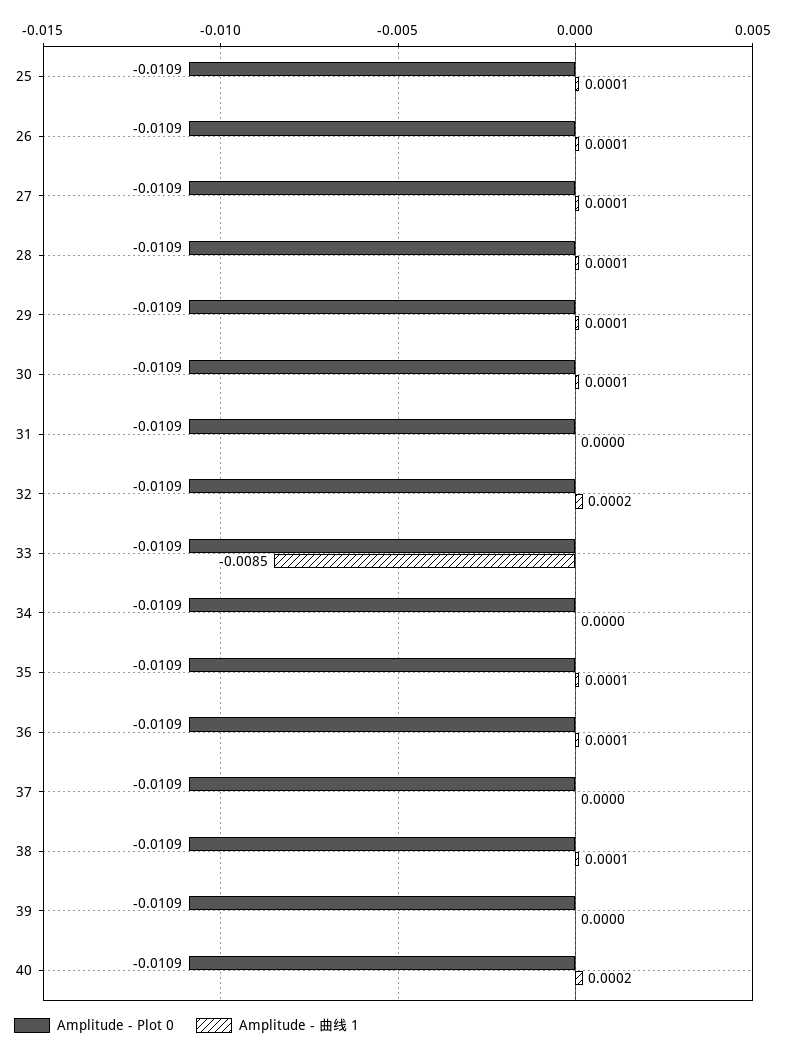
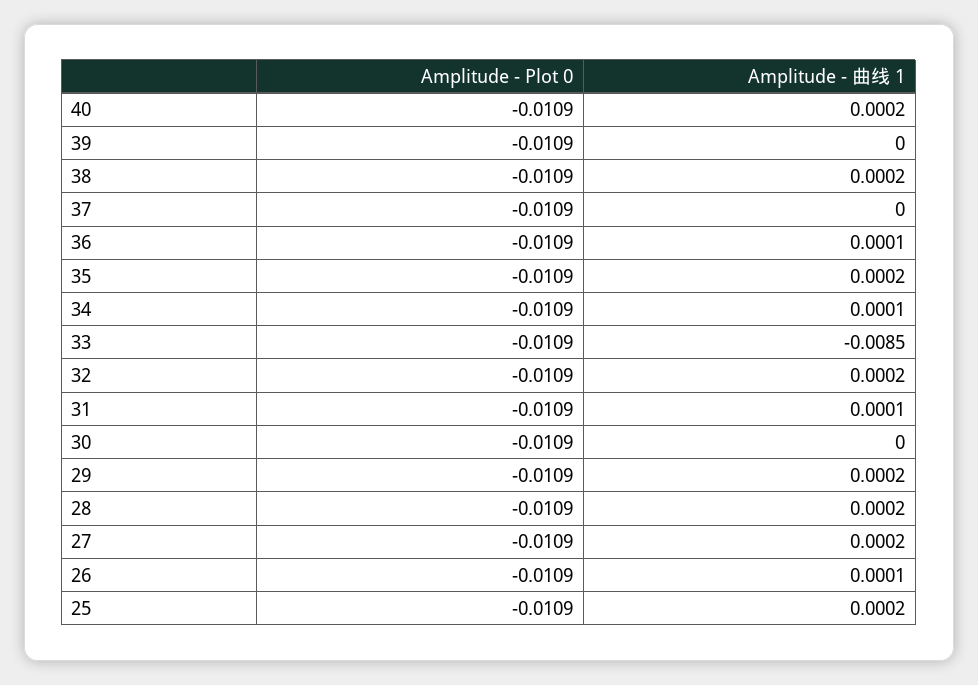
Amplitude - 曲线 1, 25: 0.0001 -> 0.0002
Amplitude - 曲线 1, 27: 0.0001 -> 0.0002
Amplitude - 曲线 1, 28: 0.0001 -> 0.0002
Amplitude - 曲线 1, 29: 0.0001 -> 0.0002
Amplitude - 曲线 1, 30: 0.0001 -> 0
Amplitude - 曲线 1, 31: 0 -> 0.0001
Amplitude - 曲线 1, 34: 0 -> 0.0001
Amplitude - 曲线 1, 35: 0.0001 -> 0.0002
Amplitude - 曲线 1, 38: 0.0001 -> 0.0002

